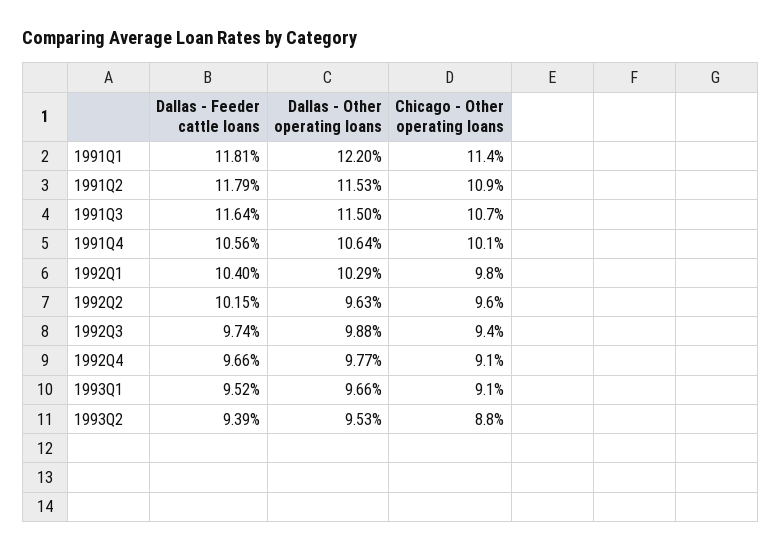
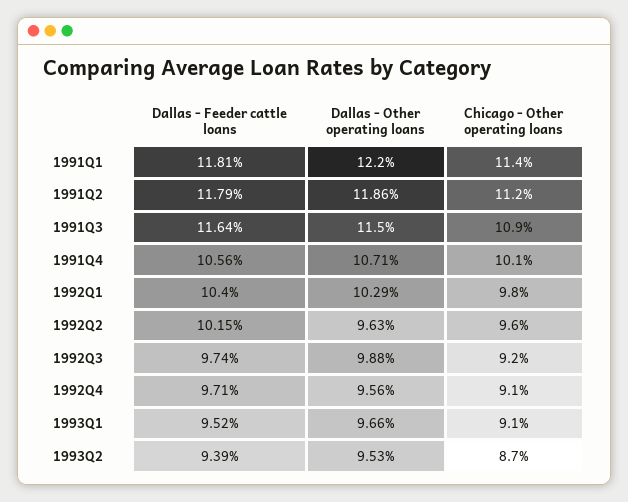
Dallas - Other operating loans, 1991Q2: 11.53 -> 11.86
Chicago - Other operating loans, 1991Q2: 10.9 -> 11.2
Chicago - Other operating loans, 1991Q3: 10.7 -> 10.9
Dallas - Other operating loans, 1991Q4: 10.64 -> 10.71
Chicago - Other operating loans, 1992Q3: 9.4 -> 9.2
Dallas - Feeder cattle loans, 1992Q4: 9.66 -> 9.71
Dallas - Other operating loans, 1992Q4: 9.77 -> 9.56
Chicago - Other operating loans, 1993Q2: 8.8 -> 8.7

